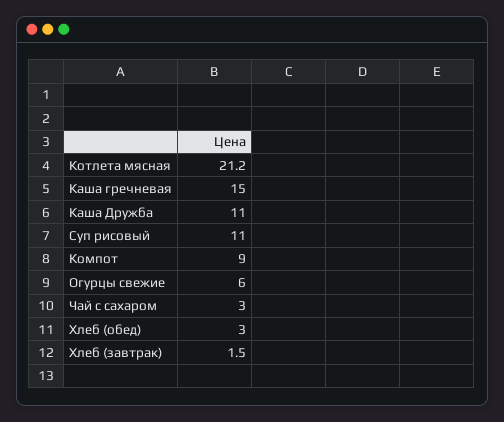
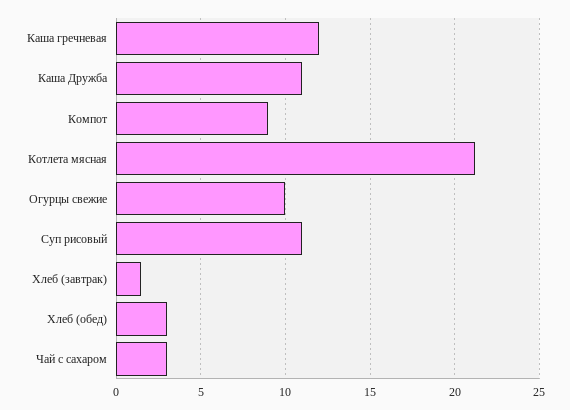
Каша гречневая: 15 -> 12
Огурцы свежие: 6 -> 10

